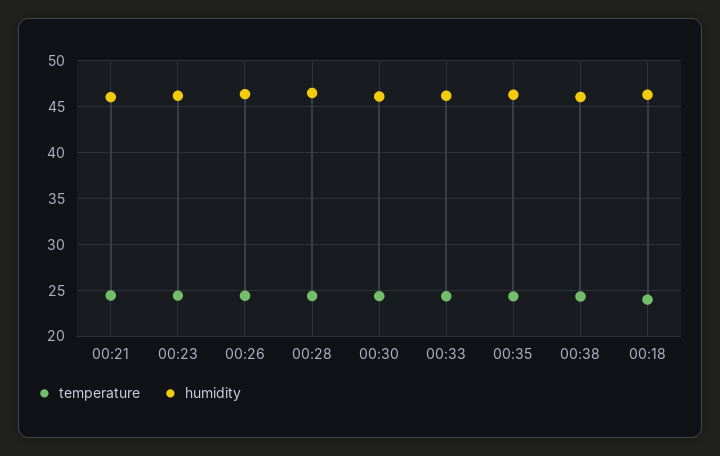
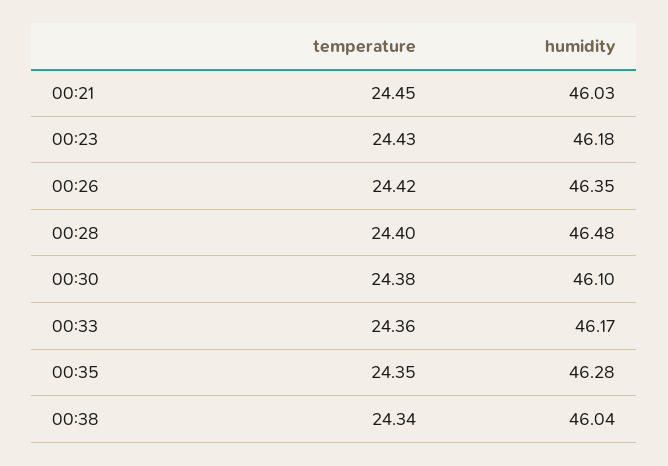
temperature, 00:18: 24 -> none
humidity, 00:18: 46 -> none

